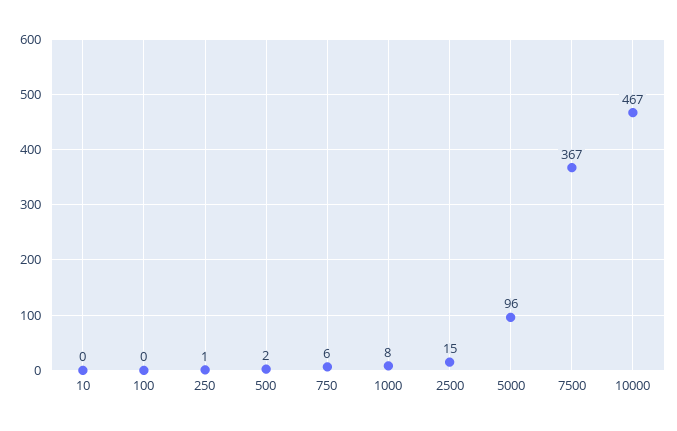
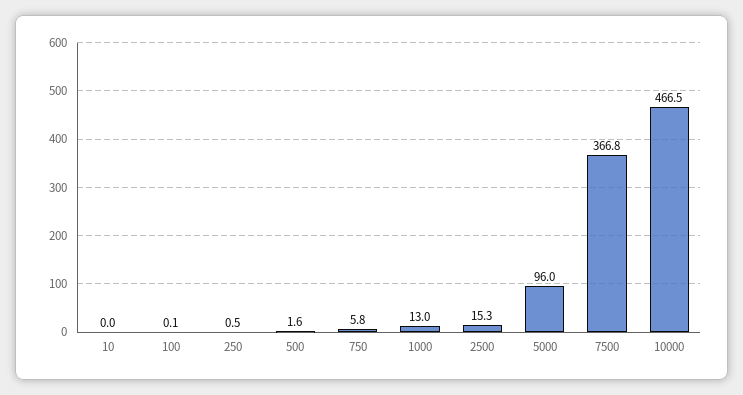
1000: 8 -> 13

